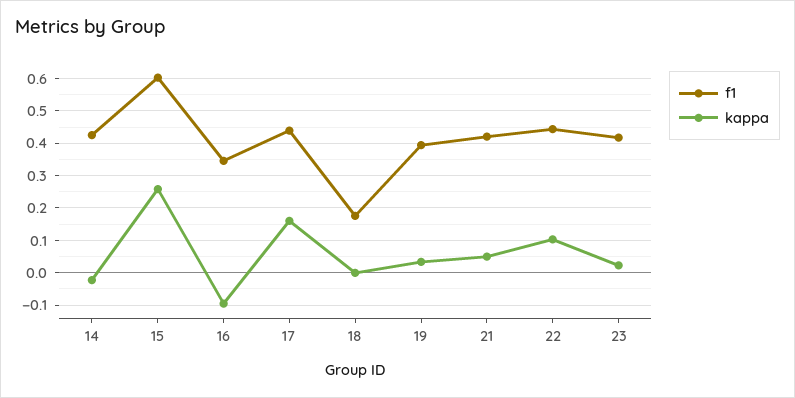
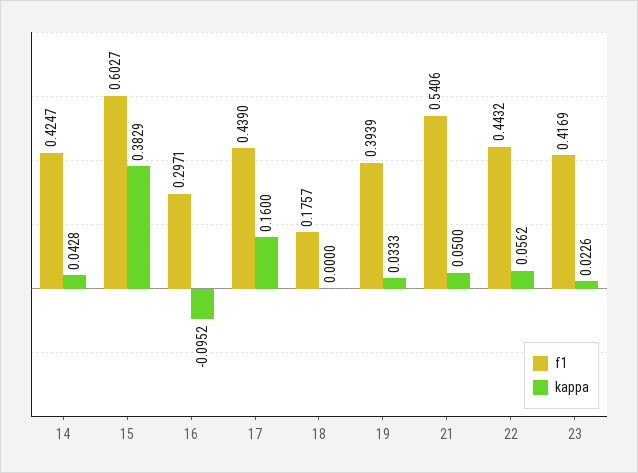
kappa, 14: -0.02 -> 0.0428
kappa, 15: 0.26 -> 0.3829
f1, 16: 0.34 -> 0.2971
f1, 21: 0.42 -> 0.5406
kappa, 22: 0.1 -> 0.0562

